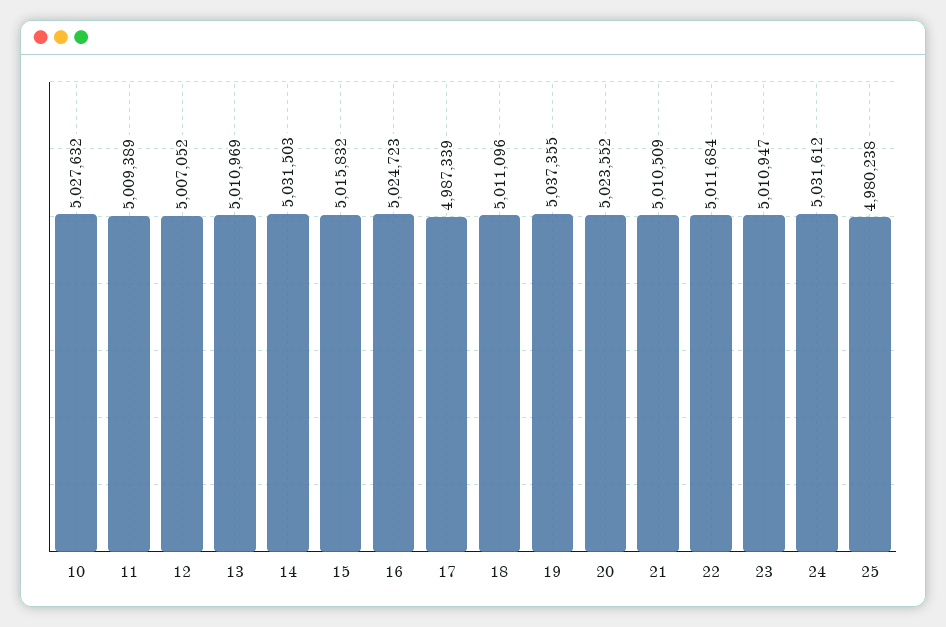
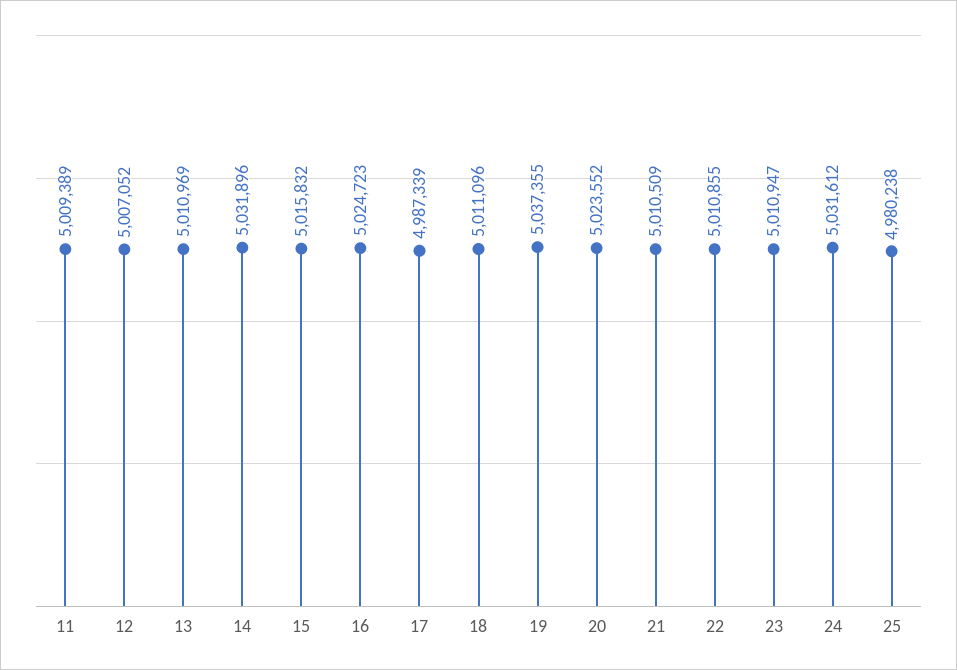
10: 5027632 -> none
14: 5031503 -> 5031896
22: 5011684 -> 5010855

